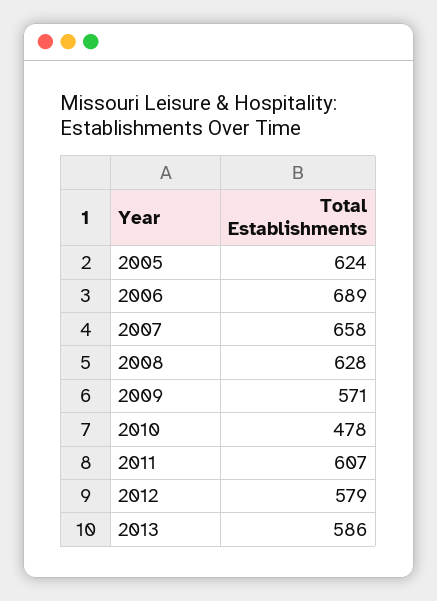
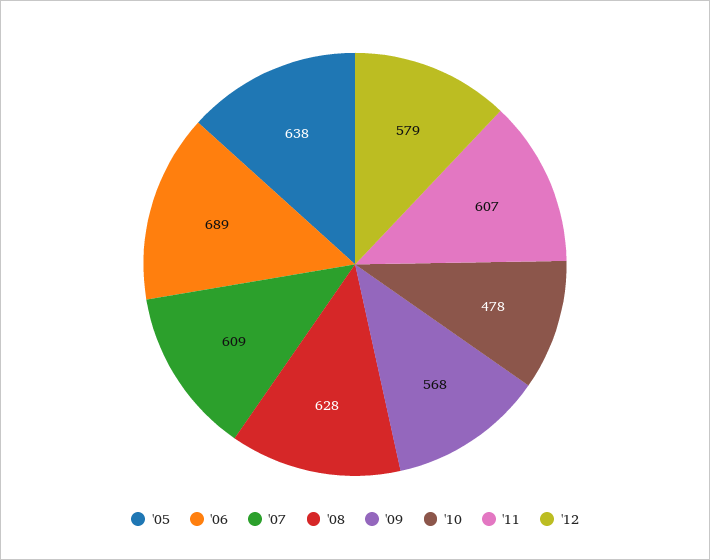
2005: 624 -> 638
2007: 658 -> 609
2009: 571 -> 568
2013: 586 -> none

